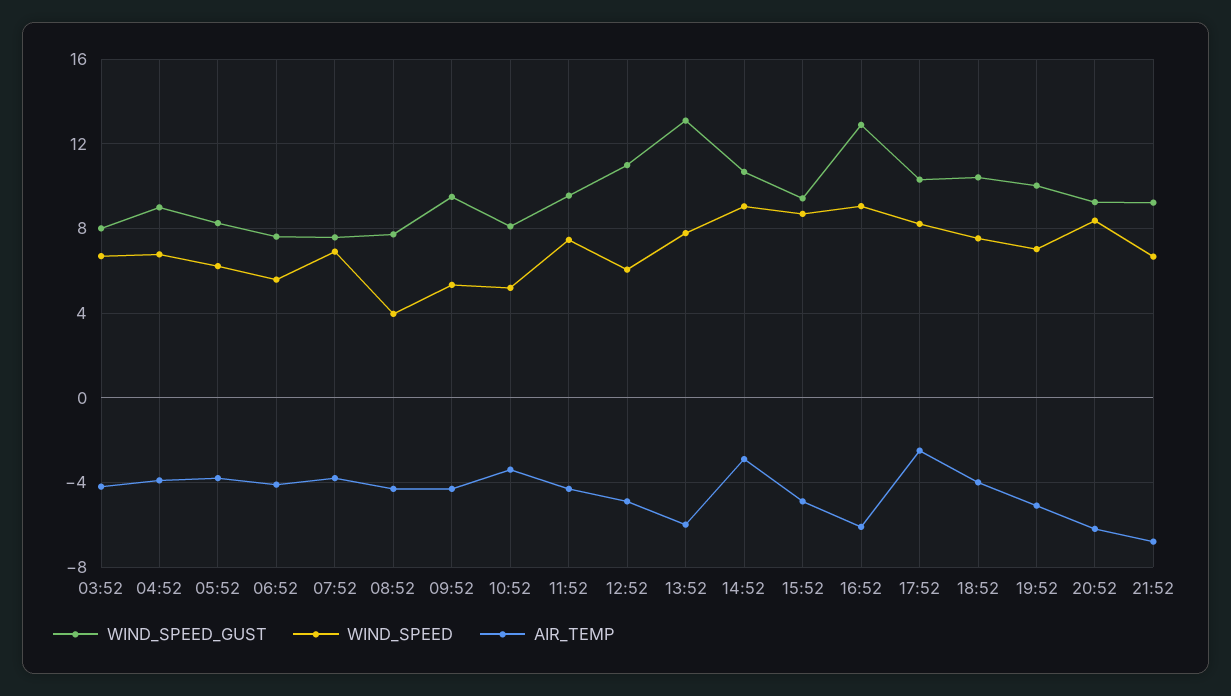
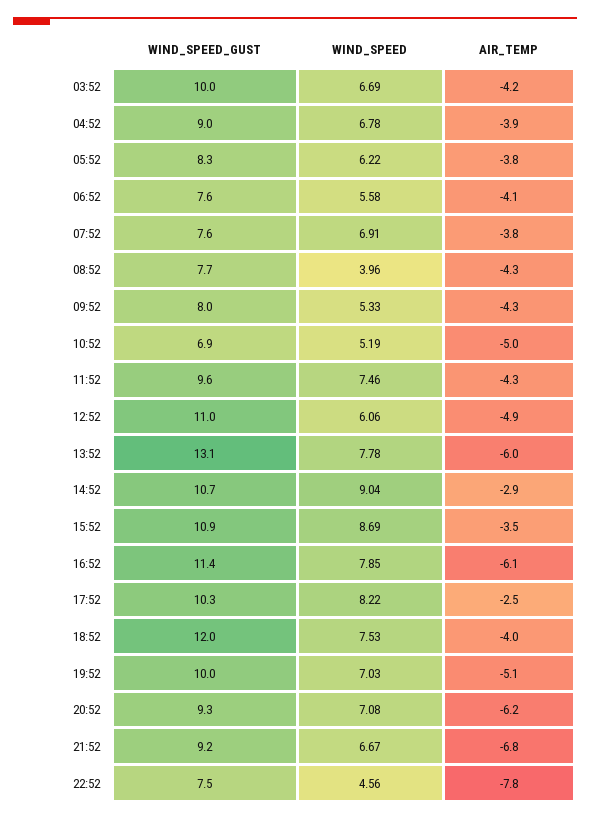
WIND_SPEED_GUST, 03:52: 8 -> 10
WIND_SPEED_GUST, 09:52: 9.5 -> 8
WIND_SPEED_GUST, 10:52: 8 -> 6.9
AIR_TEMP, 10:52: -3.5 -> -5
WIND_SPEED_GUST, 15:52: 9.5 -> 10.9
AIR_TEMP, 15:52: -5 -> -3.5
WIND_SPEED_GUST, 16:52: 13 -> 11.4
WIND_SPEED, 16:52: 9 -> 7.85
WIND_SPEED_GUST, 18:52: 10.5 -> 12
WIND_SPEED, 20:52: 8.5 -> 7.08
WIND_SPEED_GUST, 22:52: none -> 7.5
WIND_SPEED, 22:52: none -> 4.56
AIR_TEMP, 22:52: none -> -7.8

